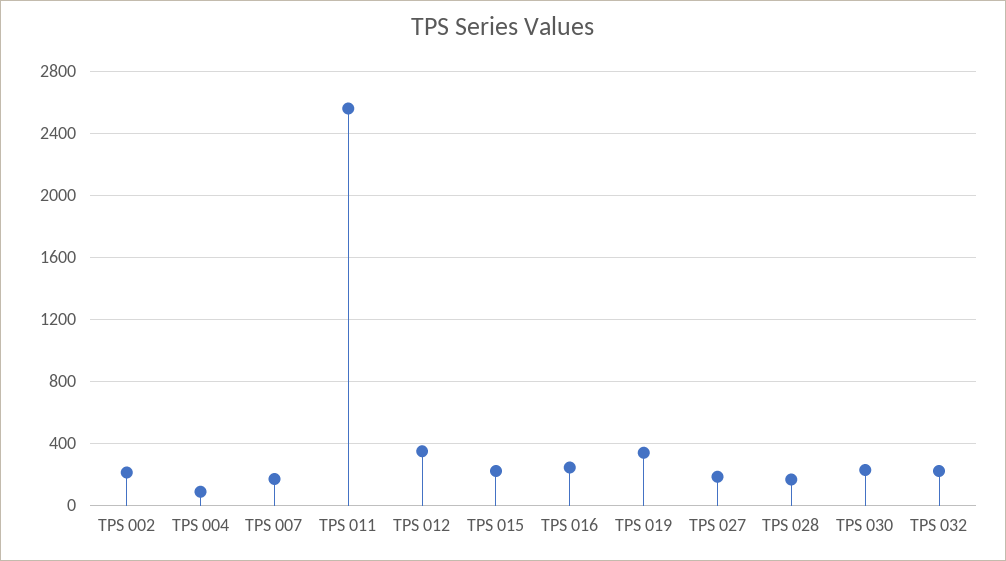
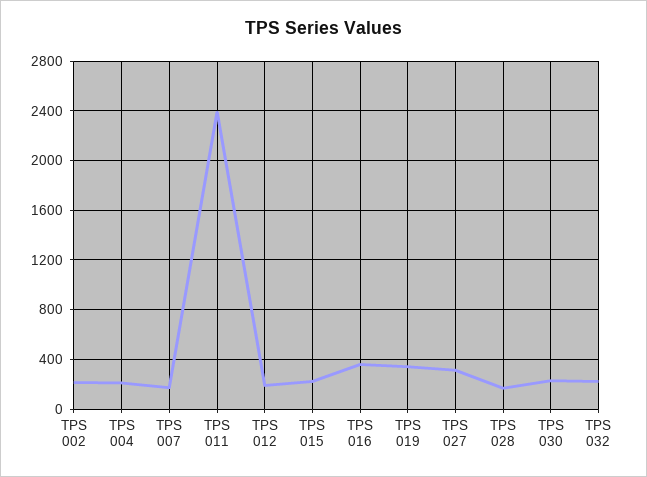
TPS 004: 100 -> 200
TPS 011: 2550 -> 2400
TPS 012: 350 -> 200
TPS 016: 250 -> 350
TPS 027: 200 -> 300

